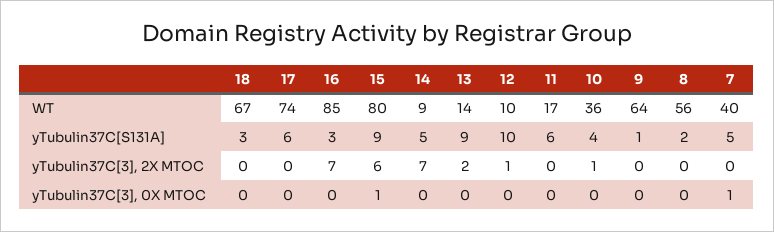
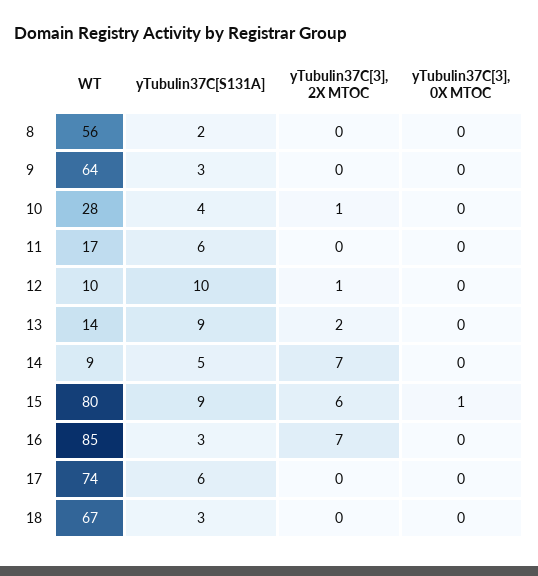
10, WT: 36 -> 28
7, WT: 40 -> none
9, yTubulin37C[S131A]: 1 -> 3
7, yTubulin37C[S131A]: 5 -> none
7, yTubulin37C[3], 2X MTOC: 0 -> none
7, yTubulin37C[3], 0X MTOC: 1 -> none

